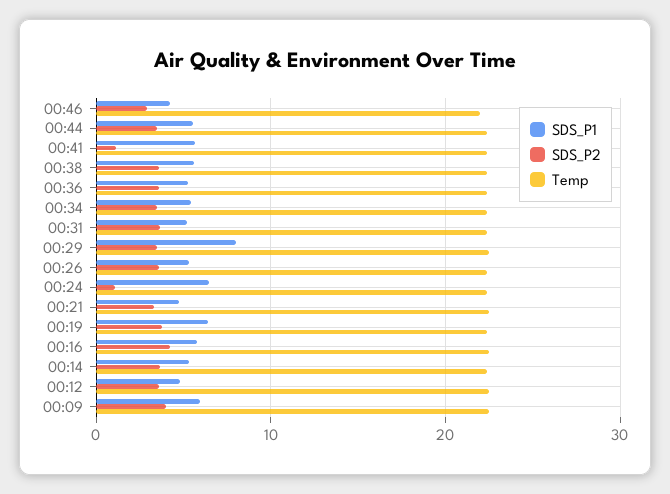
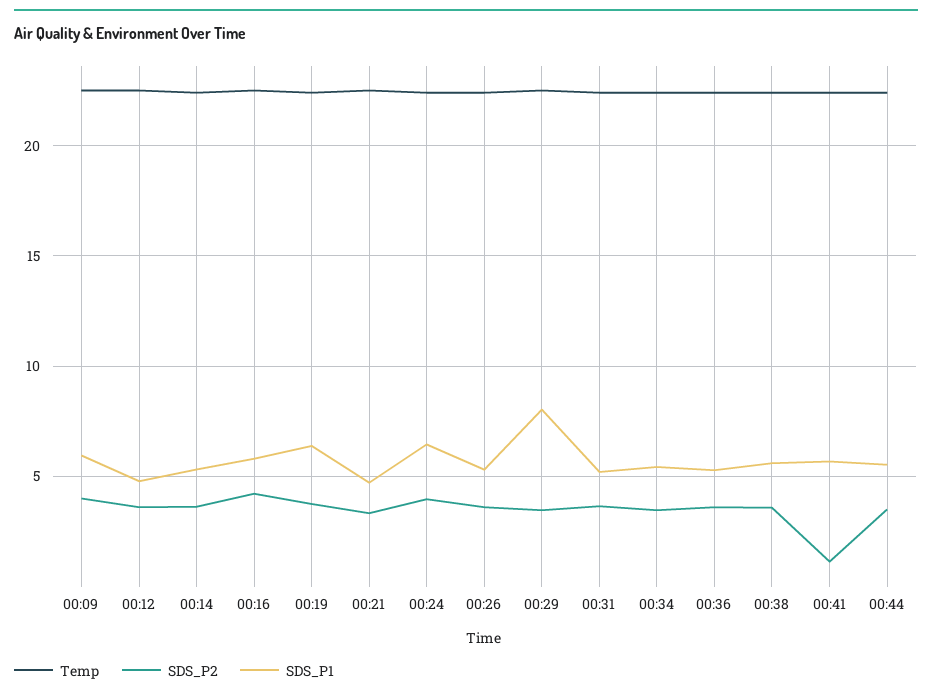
SDS_P1, 00:46: 4 -> none
SDS_P2, 00:46: 3 -> none
Temp, 00:46: 22 -> none
SDS_P2, 00:24: 1 -> 4

